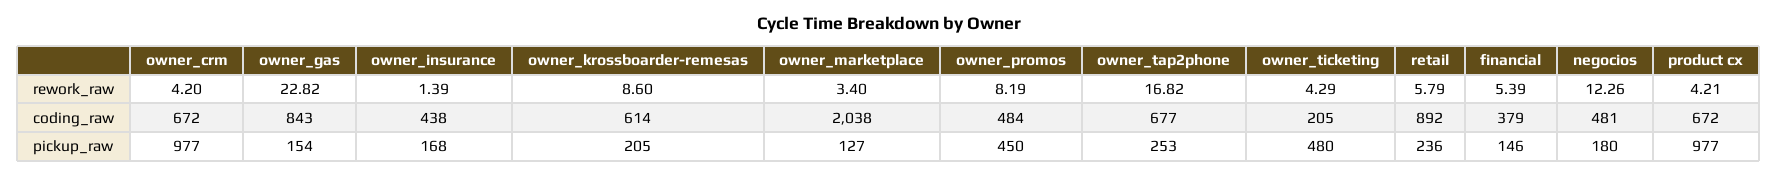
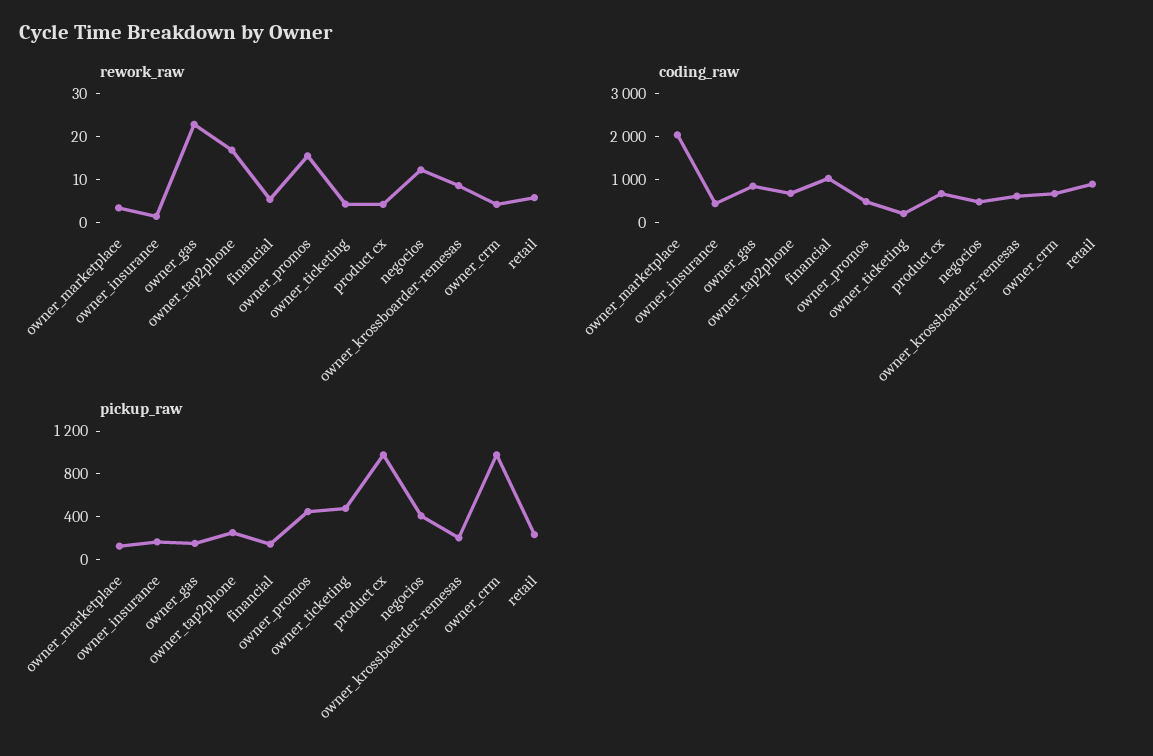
rework_raw, owner_promos: 8.19 -> 16
coding_raw, financial: 379 -> 1000
pickup_raw, negocios: 180 -> 400

